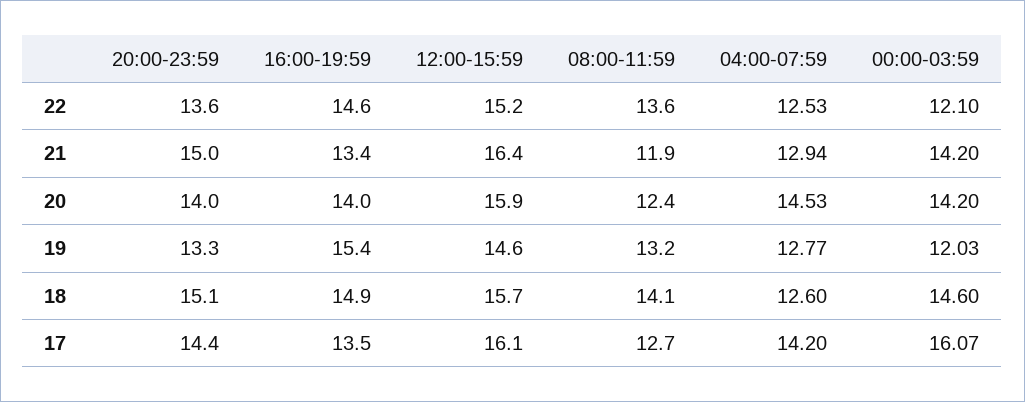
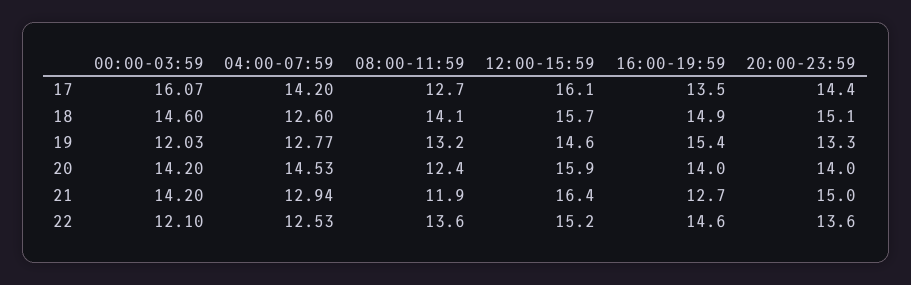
16:00-19:59, 21: 13.4 -> 12.7

